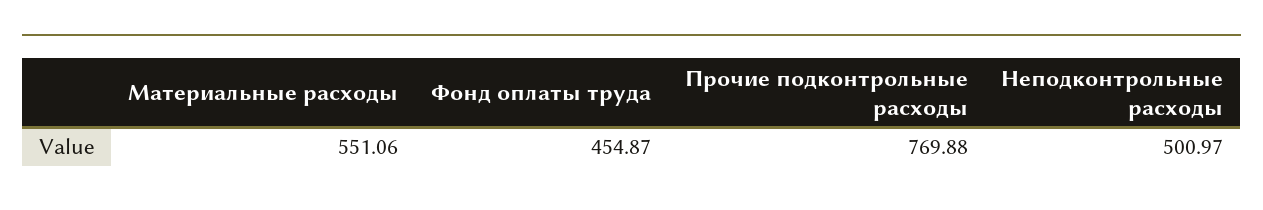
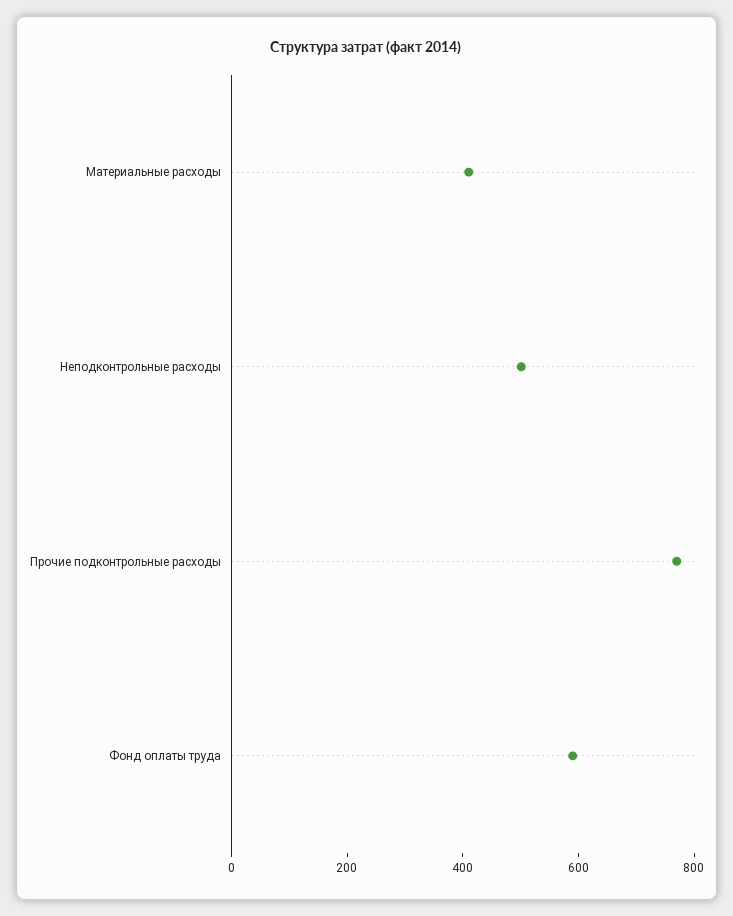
Материальные расходы: 551.06 -> 400
Фонд оплаты труда: 454.87 -> 600

